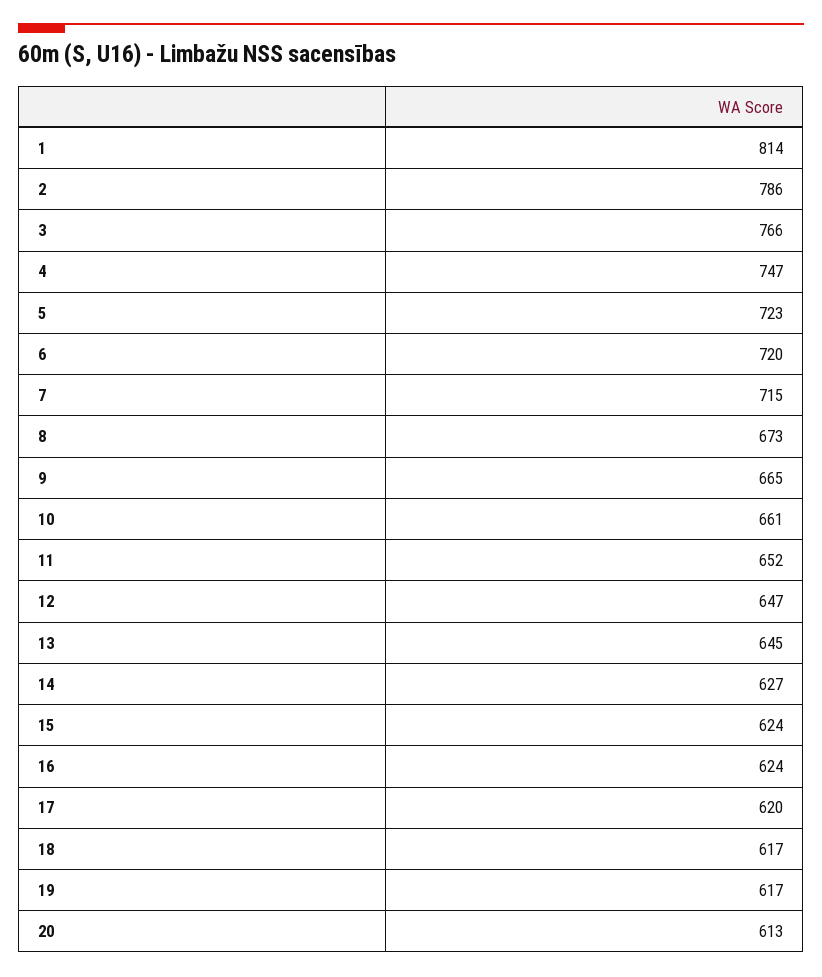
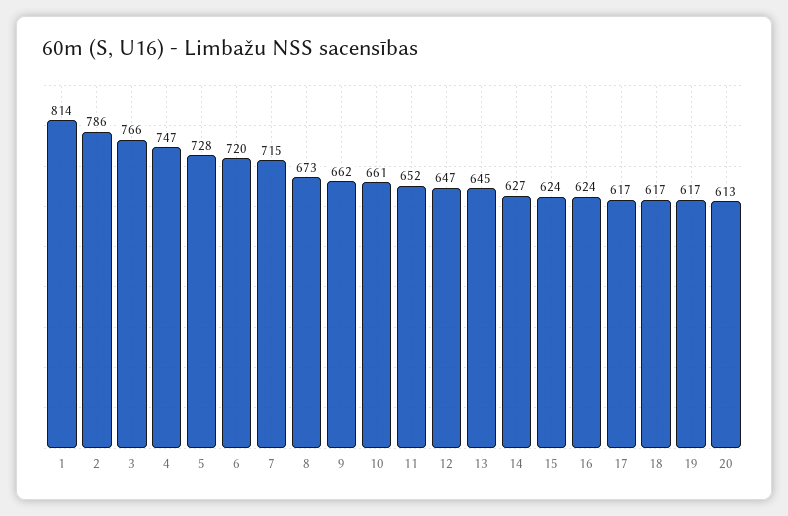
5: 723 -> 728
9: 665 -> 662
17: 620 -> 617

